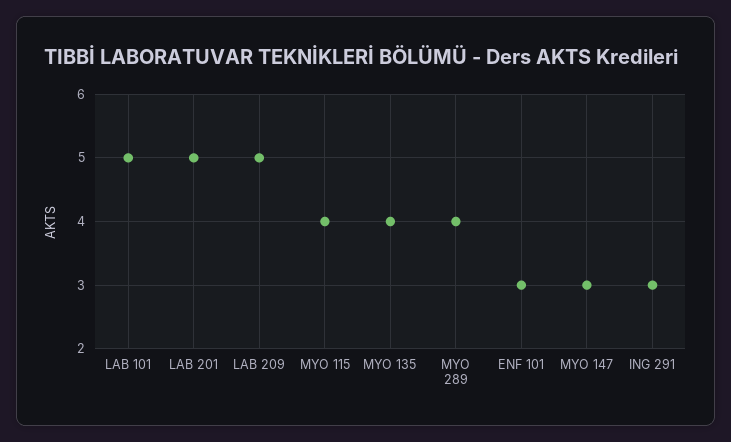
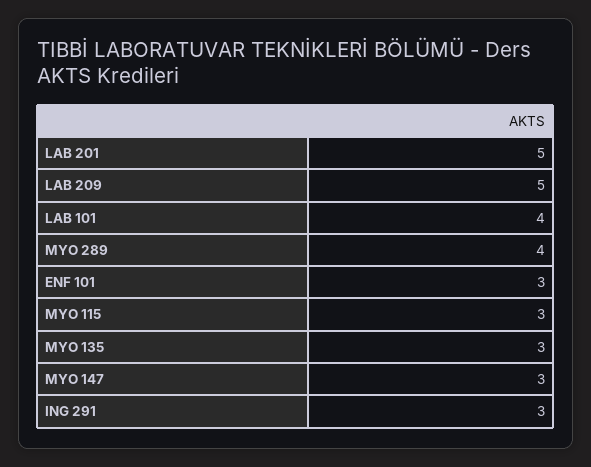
LAB 101: 5 -> 4
MYO 115: 4 -> 3
MYO 135: 4 -> 3

